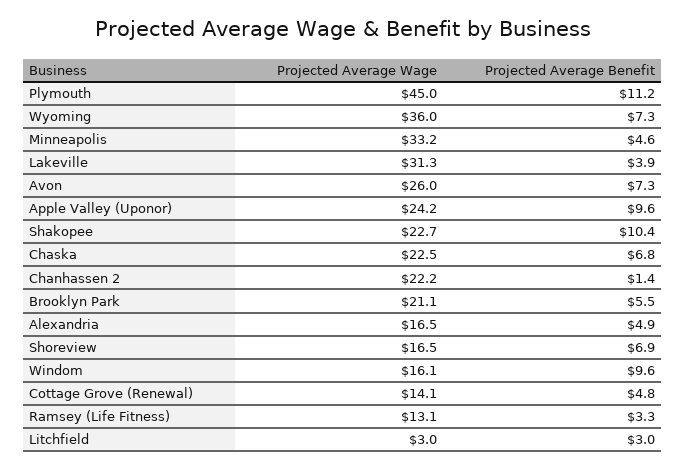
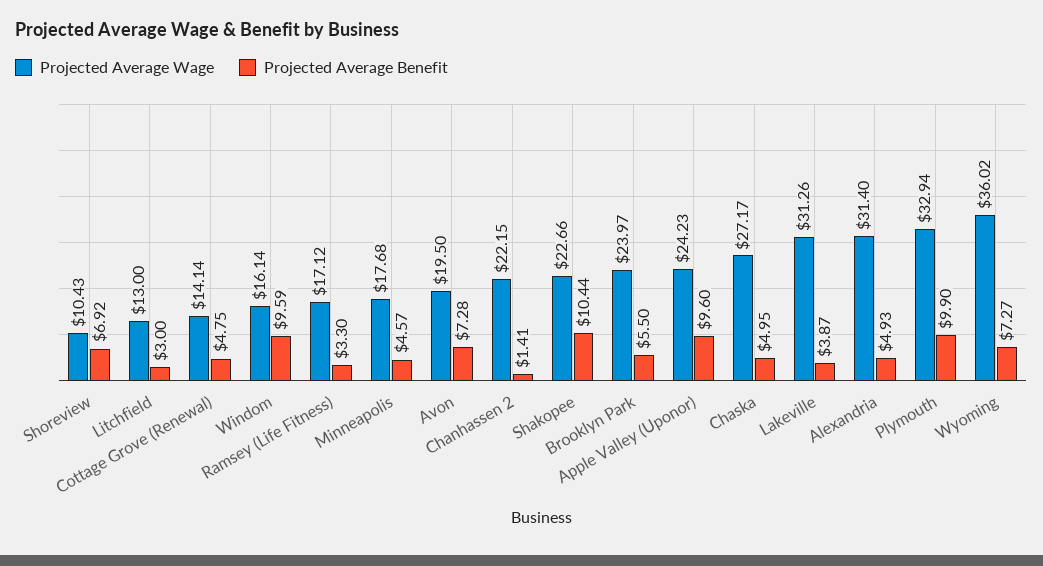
Projected Average Wage, Plymouth: 45 -> 32.94
Projected Average Benefit, Plymouth: 11.2 -> 9.9
Projected Average Wage, Minneapolis: 33.2 -> 17.68
Projected Average Wage, Avon: 26 -> 19.5
Projected Average Wage, Chaska: 22.5 -> 27.17
Projected Average Benefit, Chaska: 6.8 -> 4.95
Projected Average Wage, Brooklyn Park: 21.1 -> 23.97
Projected Average Wage, Alexandria: 16.5 -> 31.4
Projected Average Wage, Shoreview: 16.5 -> 10.43
Projected Average Wage, Ramsey (Life Fitness): 13.1 -> 17.12
Projected Average Wage, Litchfield: 3 -> 13

